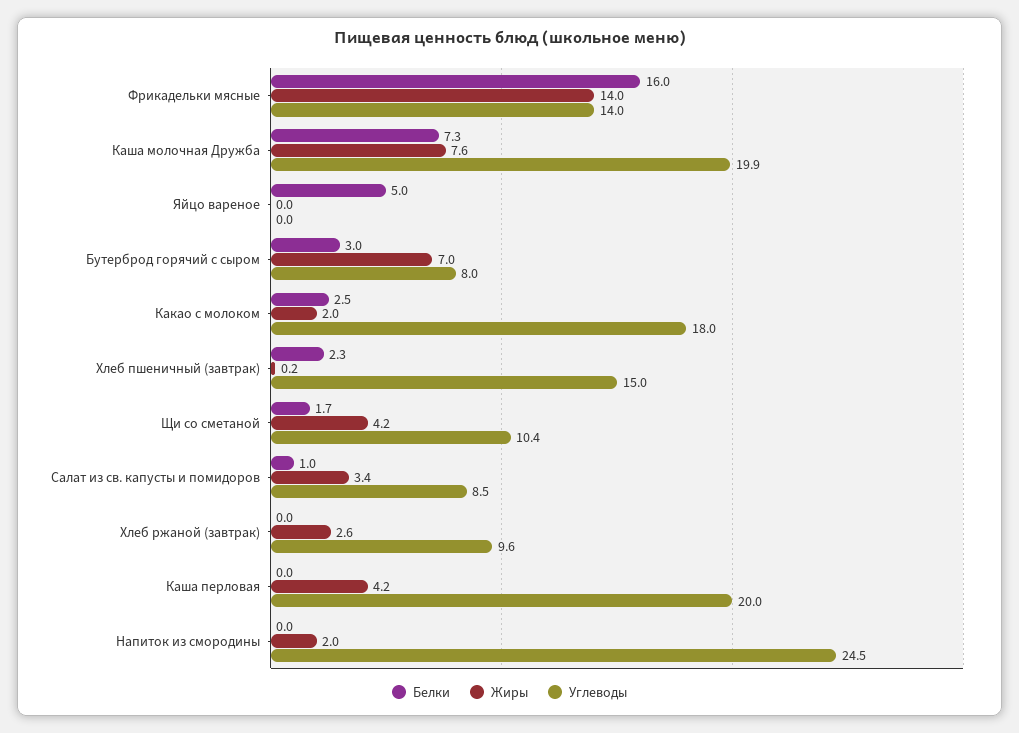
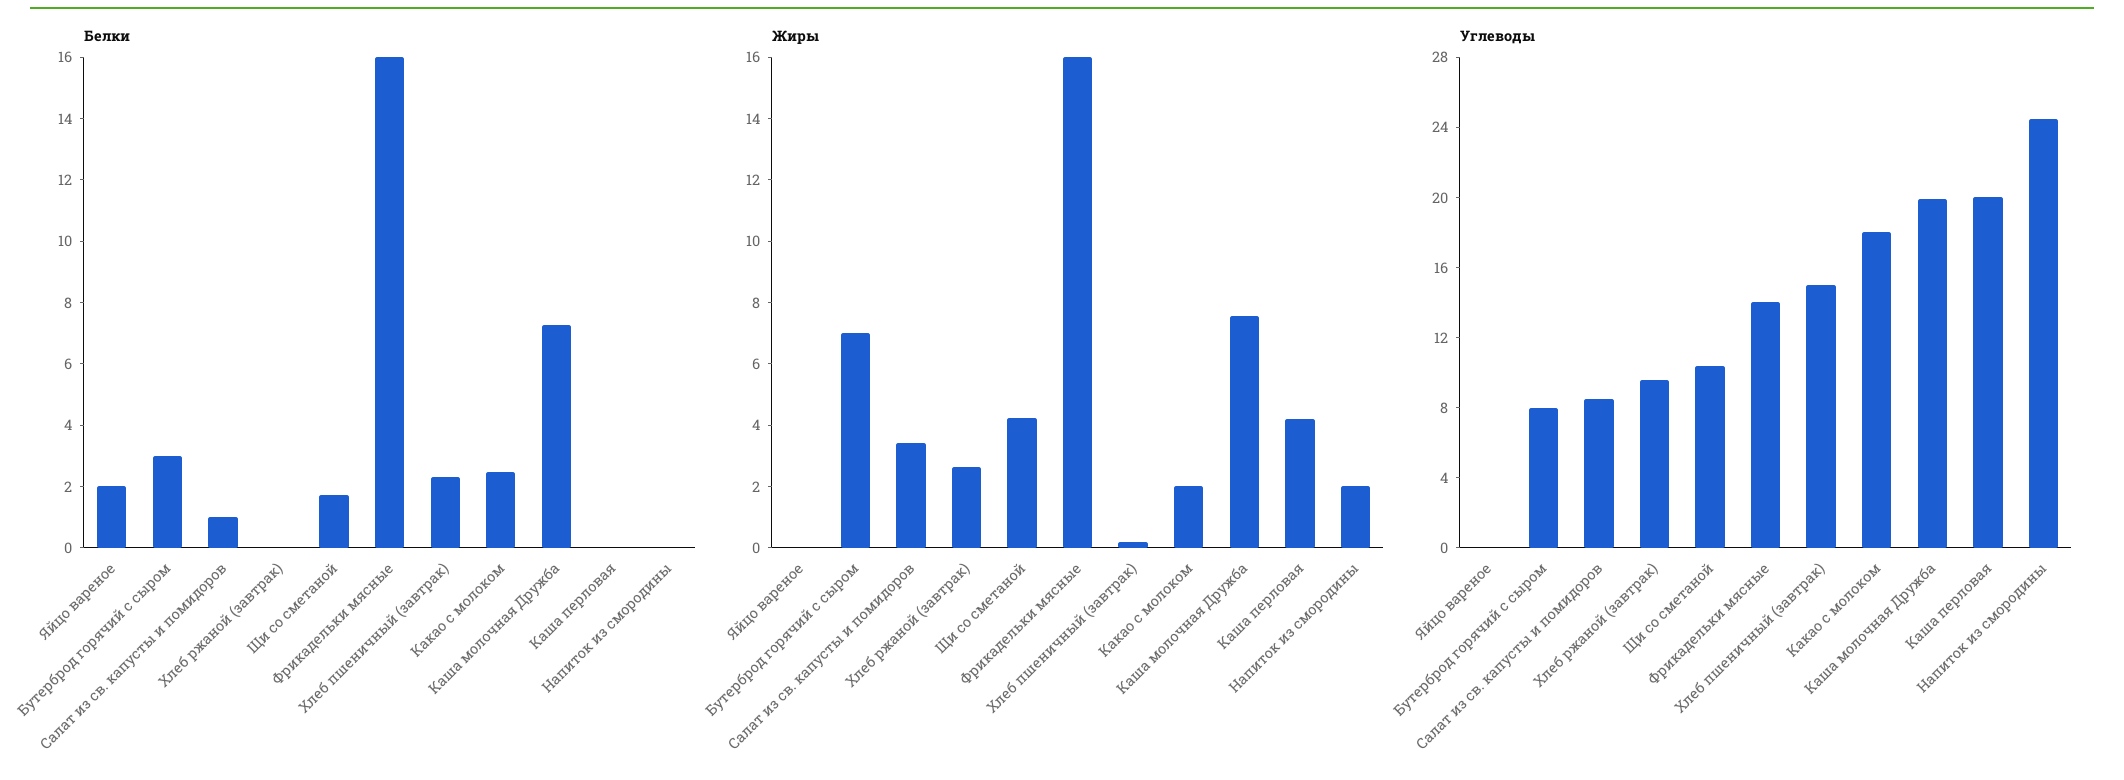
Жиры, Фрикадельки мясные: 14 -> 16
Белки, Яйцо вареное: 5 -> 2

